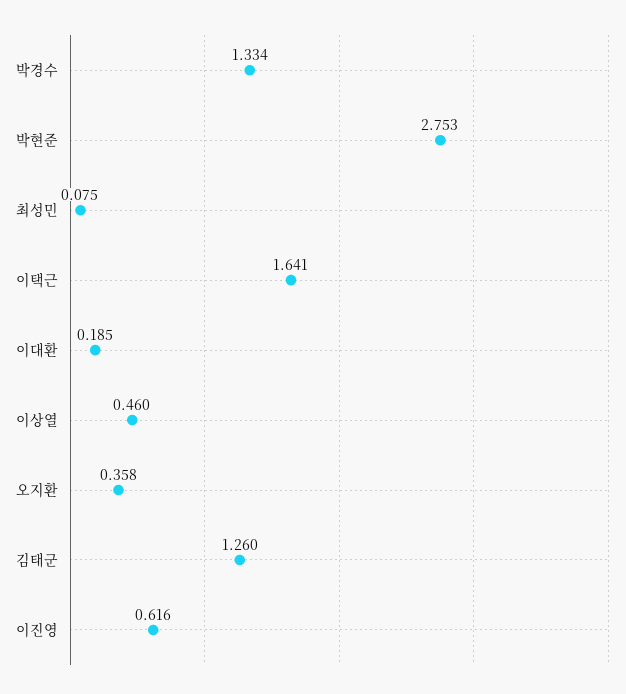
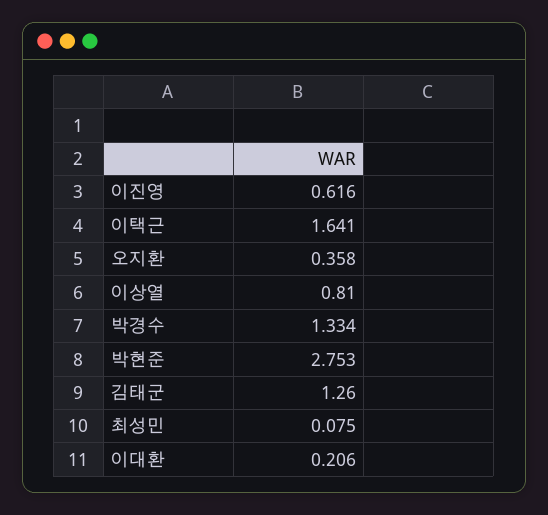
이대환: 0.185 -> 0.206
이상열: 0.46 -> 0.81

